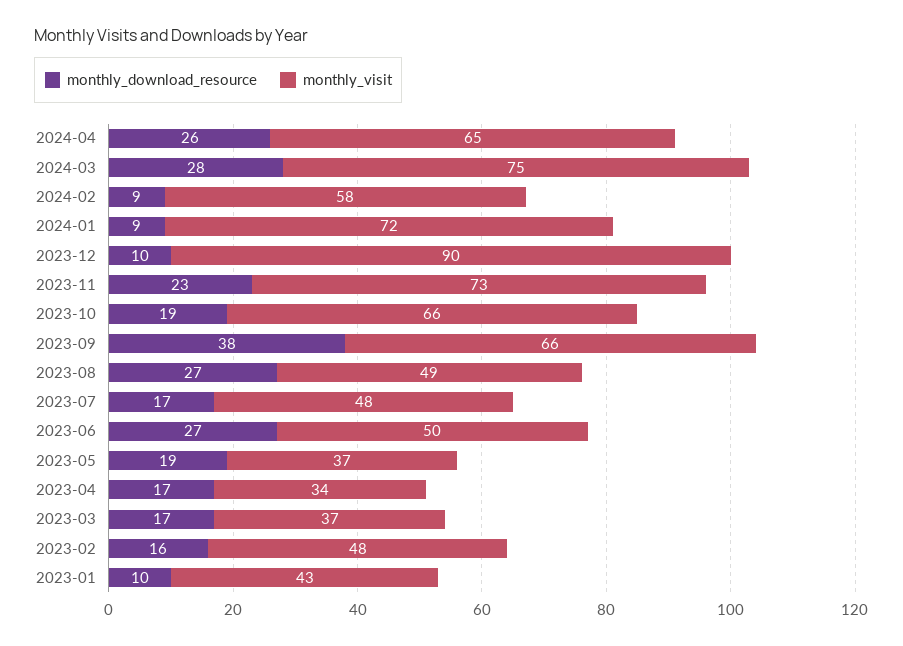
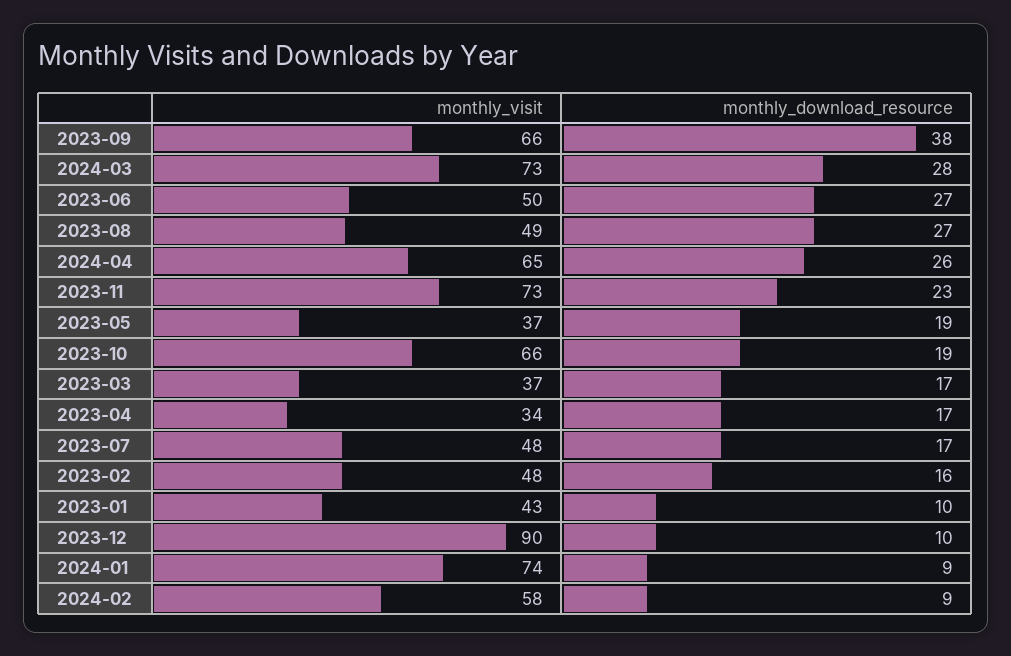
monthly_visit, 2024-03: 75 -> 73
monthly_visit, 2024-01: 72 -> 74

